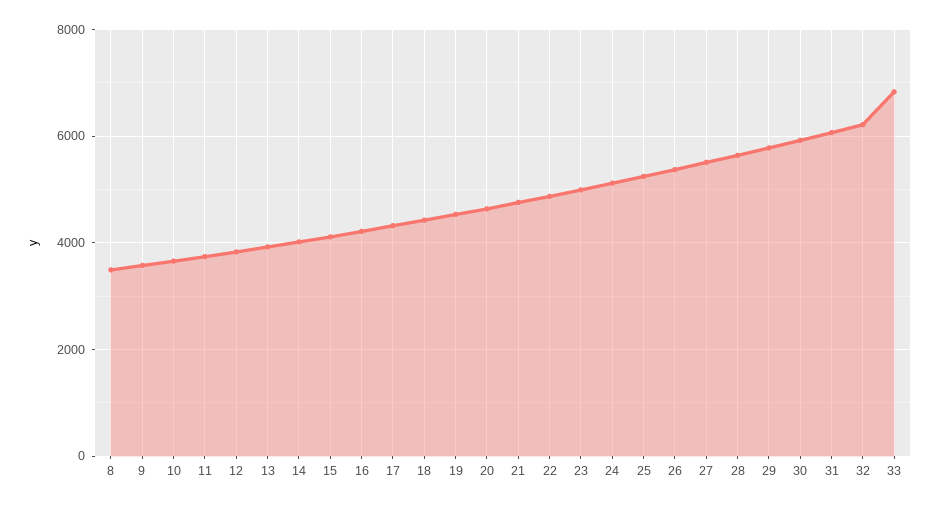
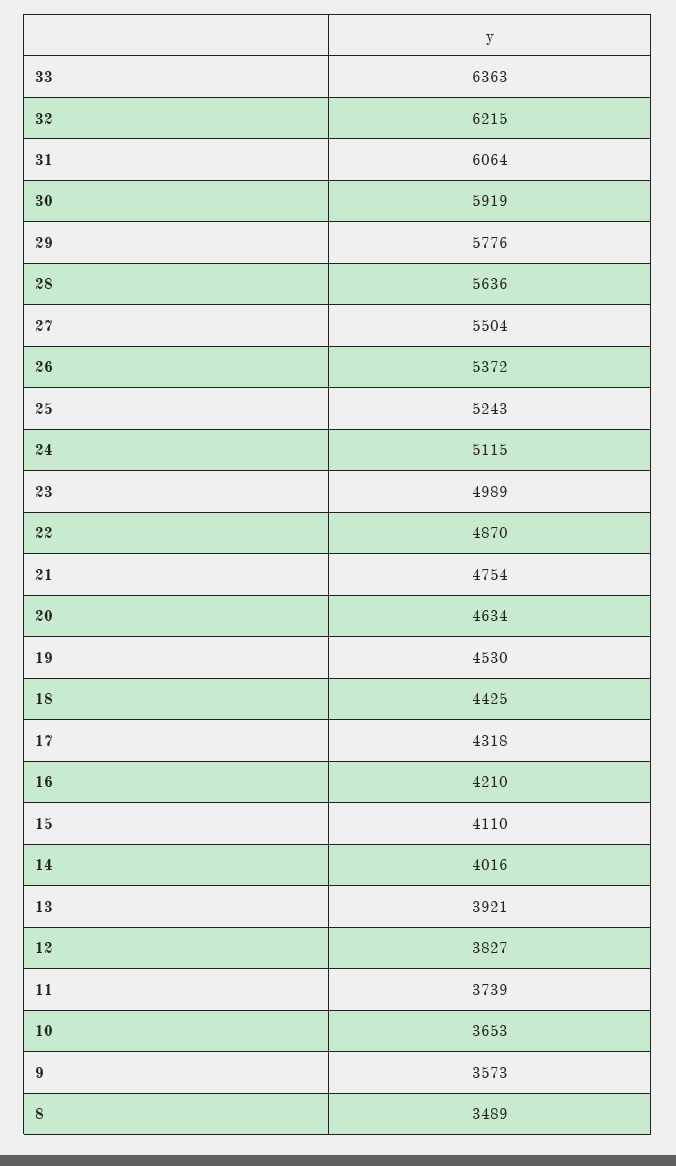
33: 6800 -> 6363

